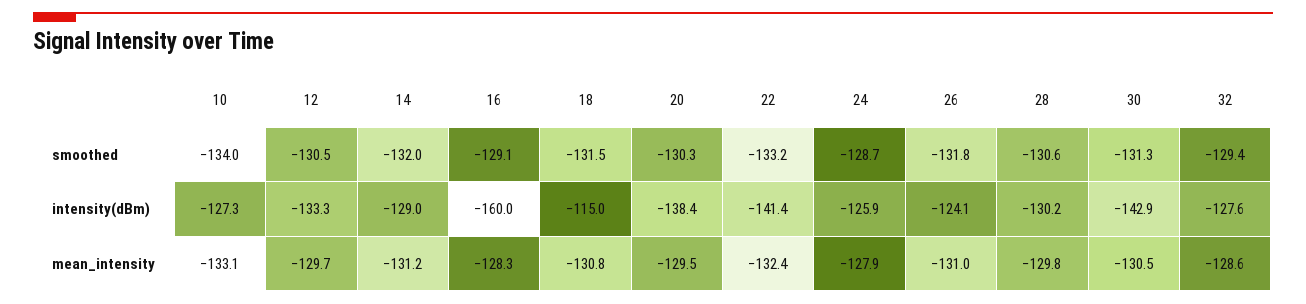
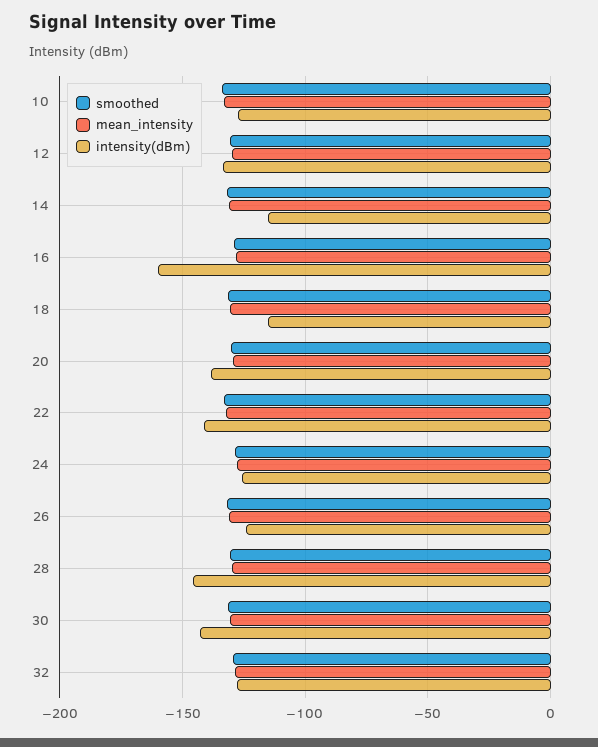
intensity(dBm), 14: -129 -> -115
intensity(dBm), 28: -130.2 -> -145

